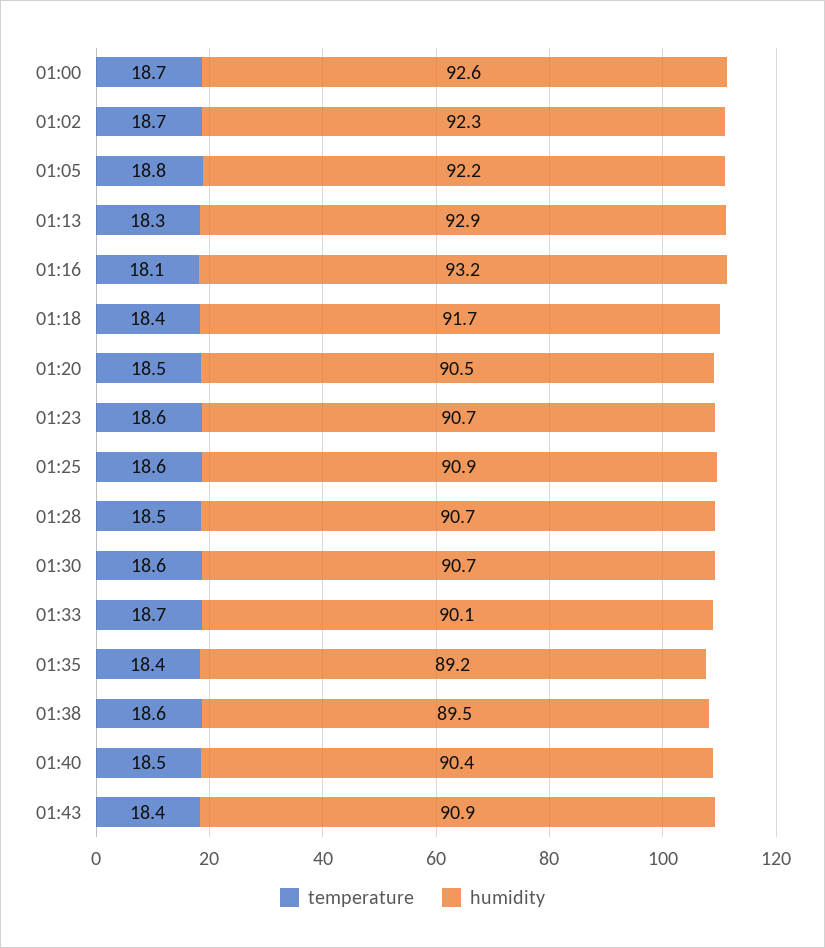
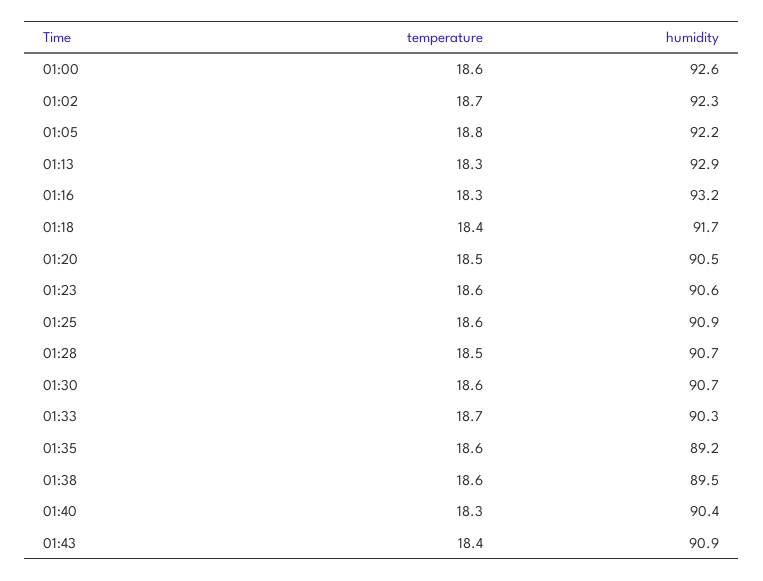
temperature, 01:00: 18.7 -> 18.6
temperature, 01:16: 18.1 -> 18.3
humidity, 01:23: 90.7 -> 90.6
humidity, 01:33: 90.1 -> 90.3
temperature, 01:35: 18.4 -> 18.6
temperature, 01:40: 18.5 -> 18.3

